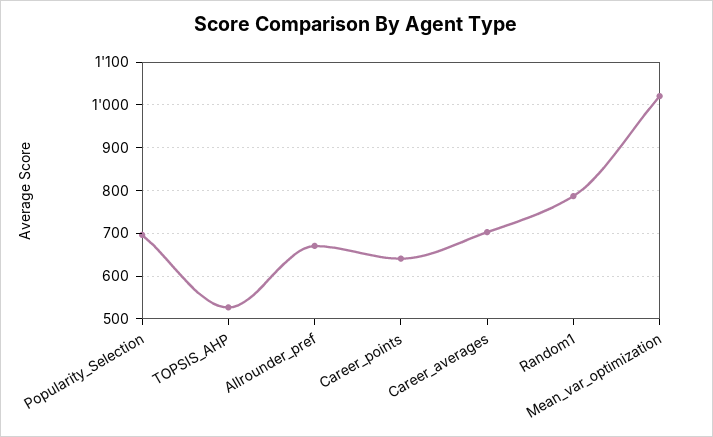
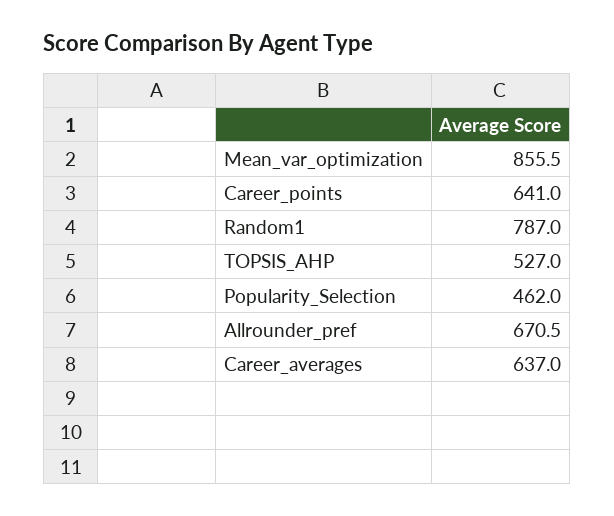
Popularity_Selection: 700 -> 462
Career_averages: 700 -> 637
Mean_var_optimization: 1020 -> 855.5

